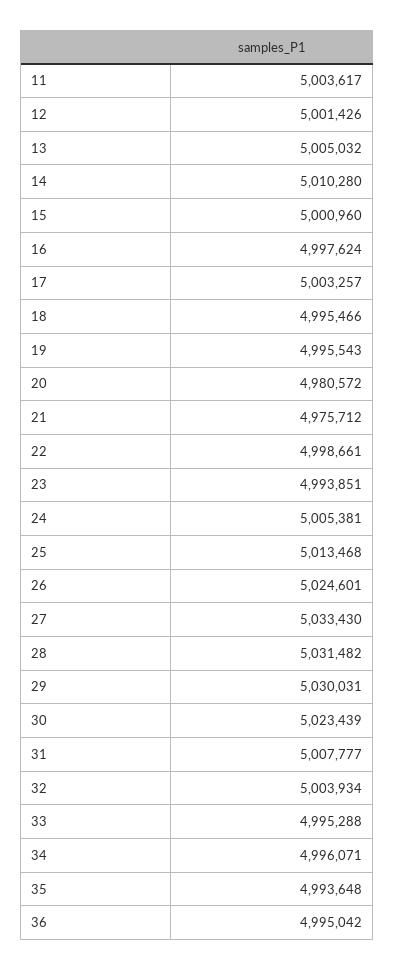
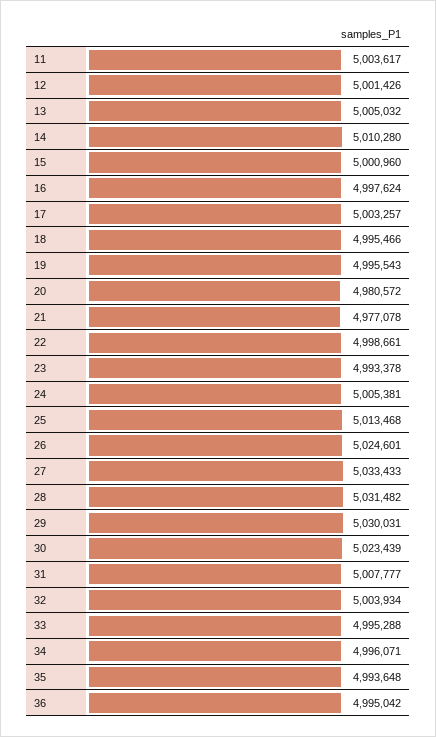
21: 4975712 -> 4977078
23: 4993851 -> 4993378
27: 5033430 -> 5033433

